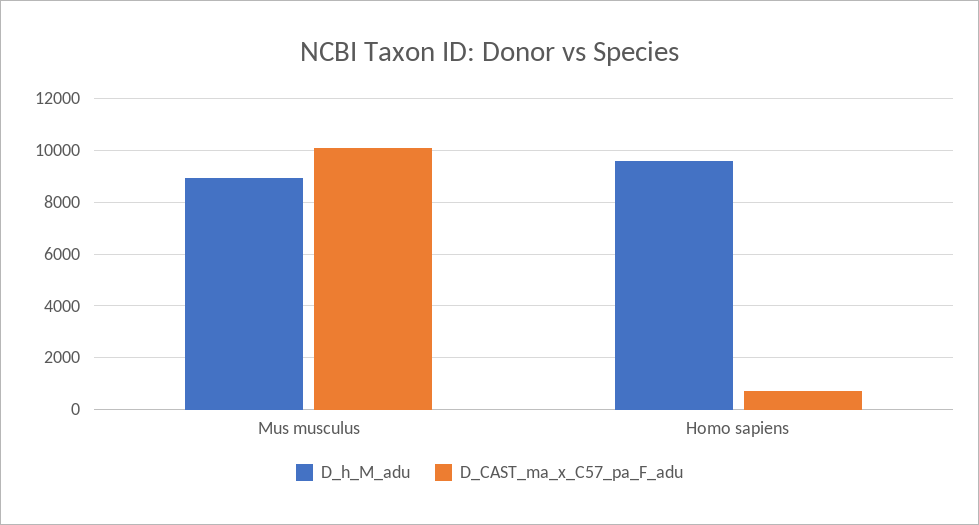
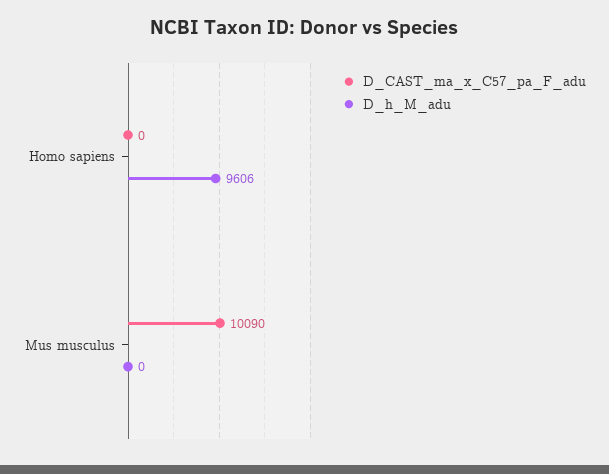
D_h_M_adu, Mus musculus: 9000 -> 0
D_CAST_ma_x_C57_pa_F_adu, Homo sapiens: 750 -> 0

